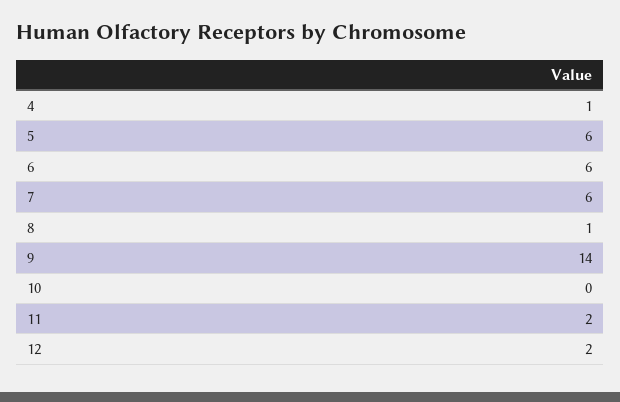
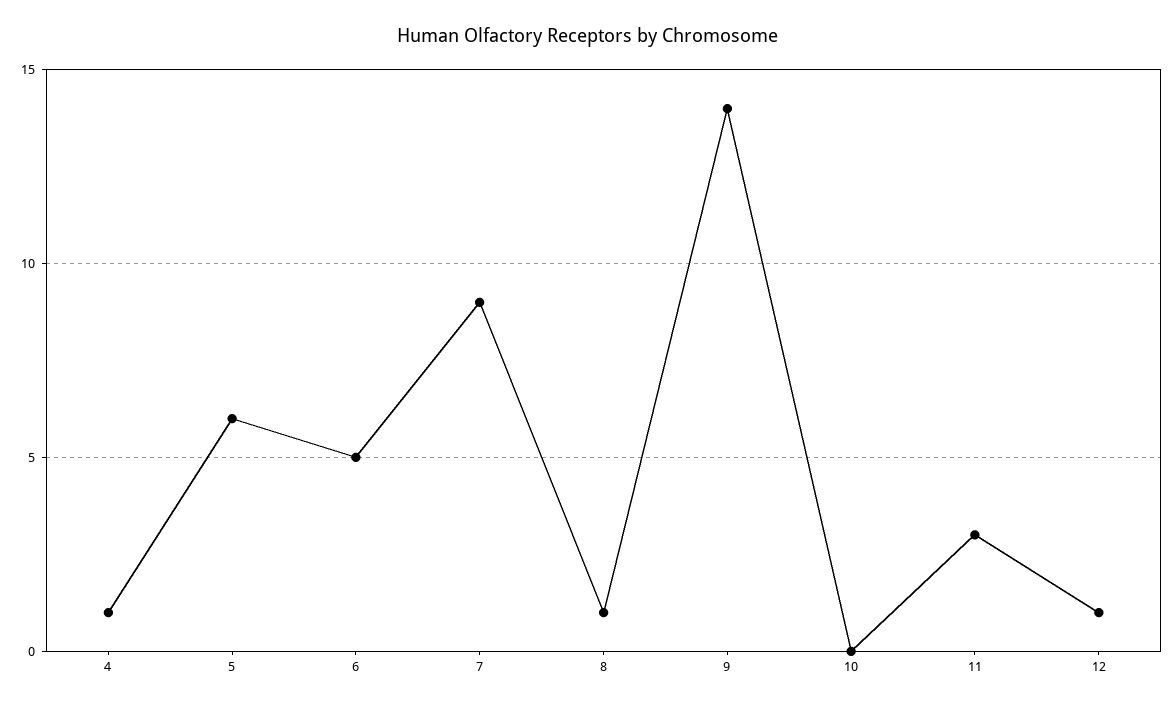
6: 6 -> 5
7: 6 -> 9
11: 2 -> 3
12: 2 -> 1

